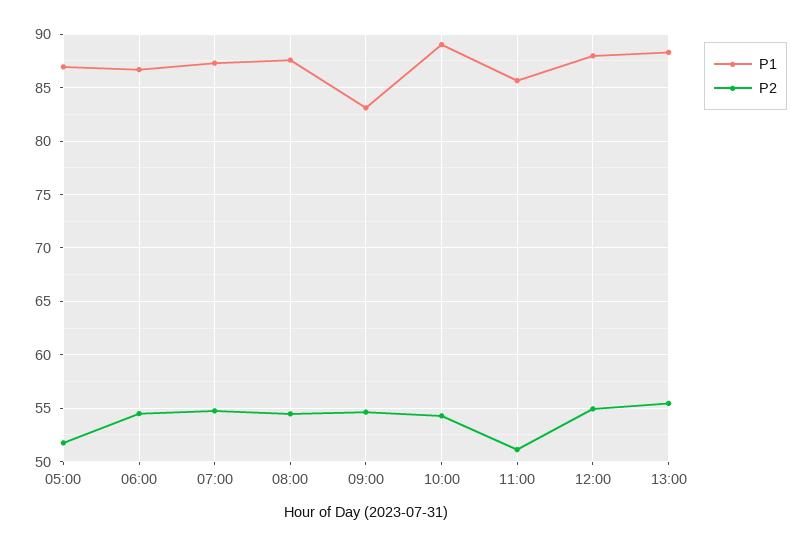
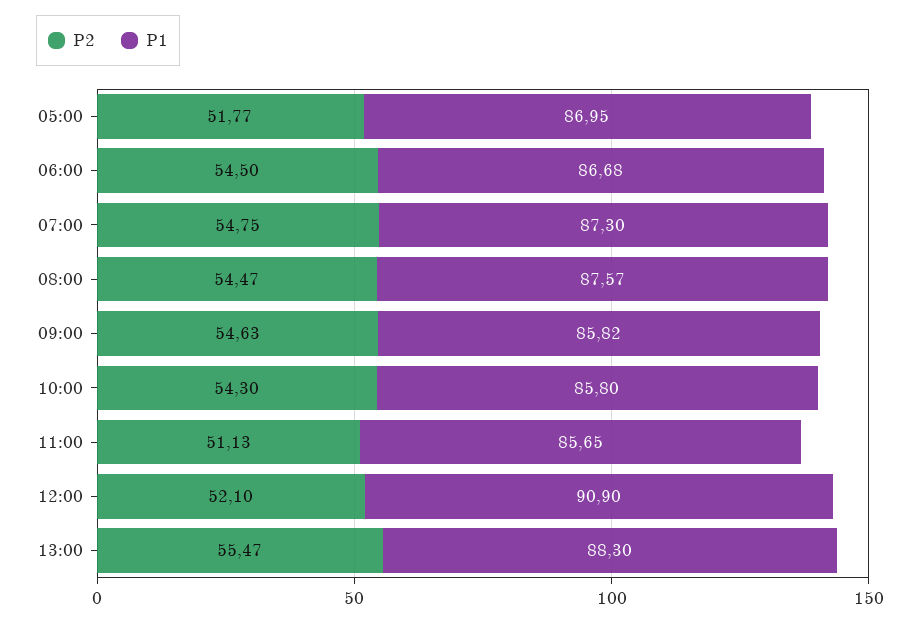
P1, 09:00: 83 -> 85.82
P1, 10:00: 89 -> 85.8
P1, 12:00: 88 -> 90.9
P2, 12:00: 55 -> 52.1

